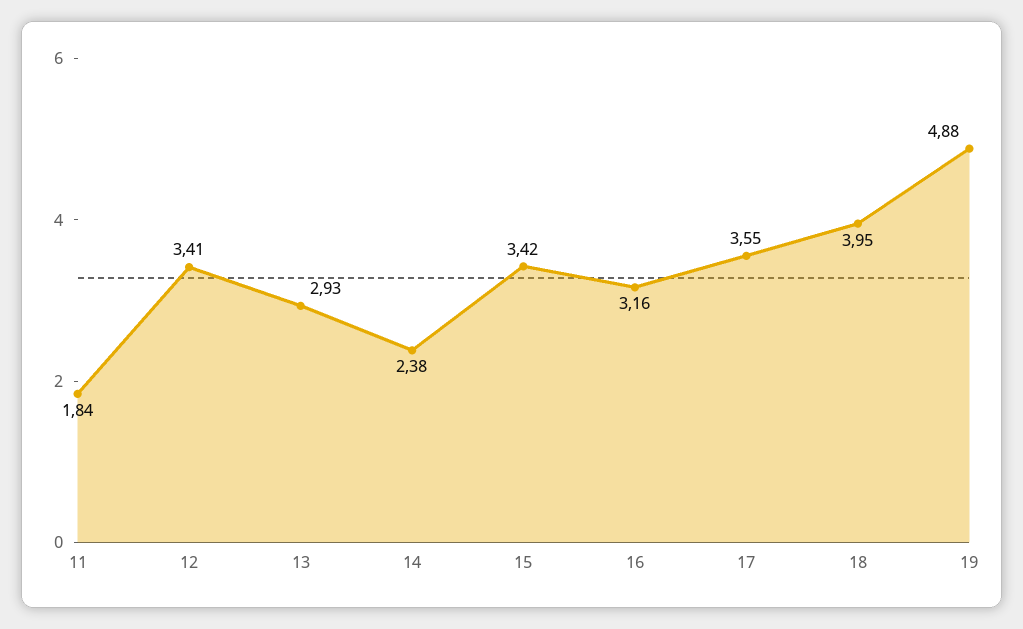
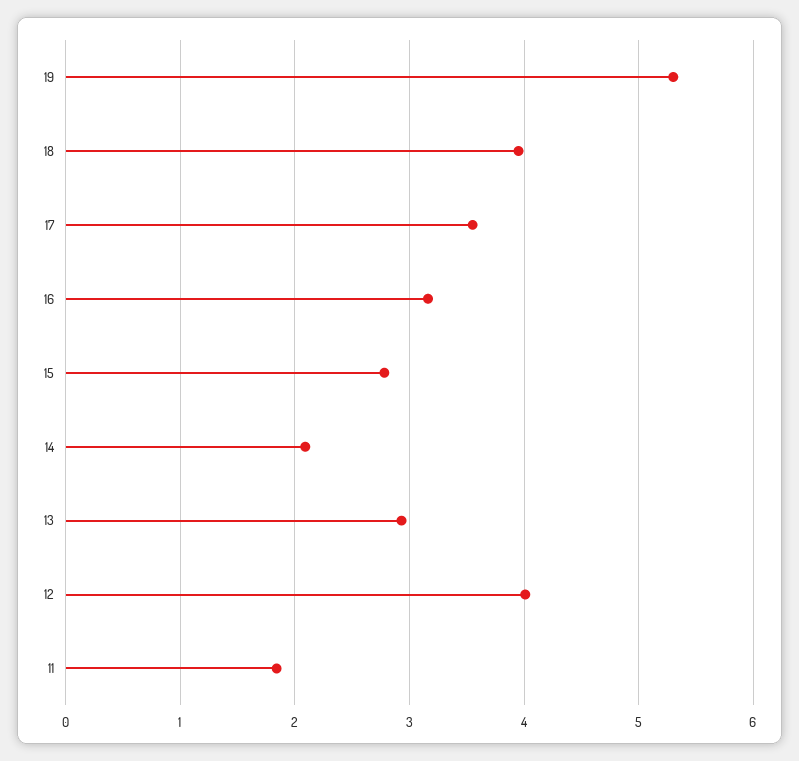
12: 3.41 -> 4
14: 2.38 -> 2.1
15: 3.42 -> 2.8
19: 4.88 -> 5.3

